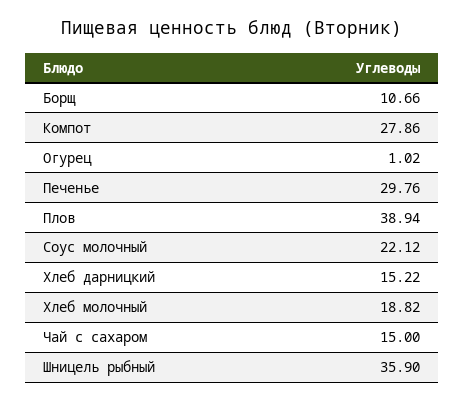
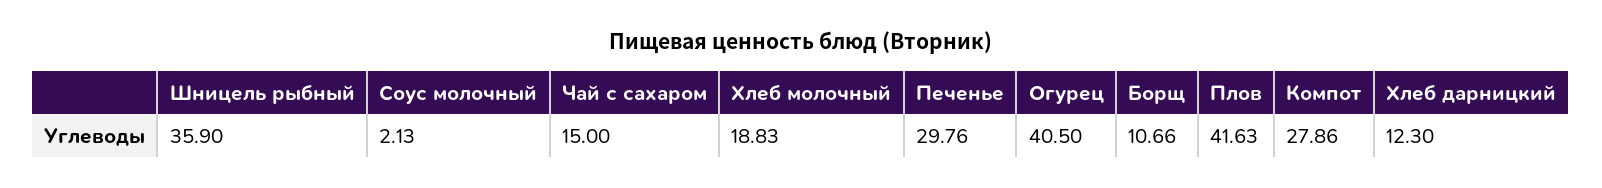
Огурец: 1.02 -> 40.5
Плов: 38.94 -> 41.63
Соус молочный: 22.12 -> 2.13
Хлеб дарницкий: 15.22 -> 12.3
Хлеб молочный: 18.82 -> 18.83

